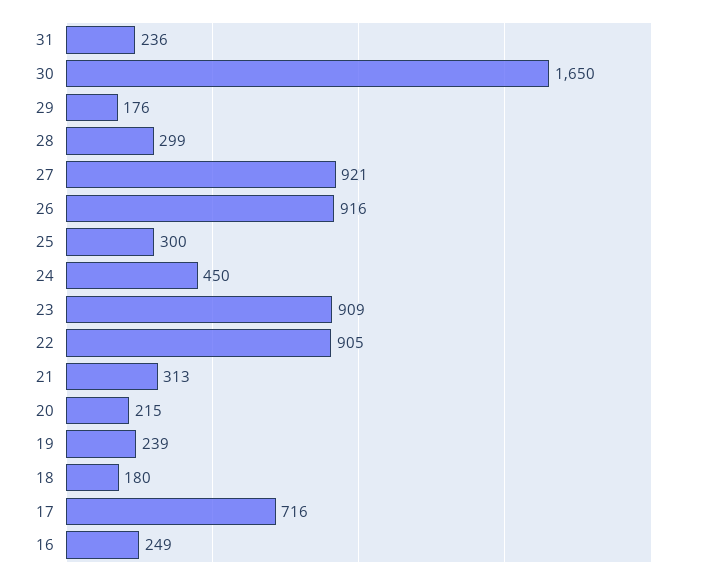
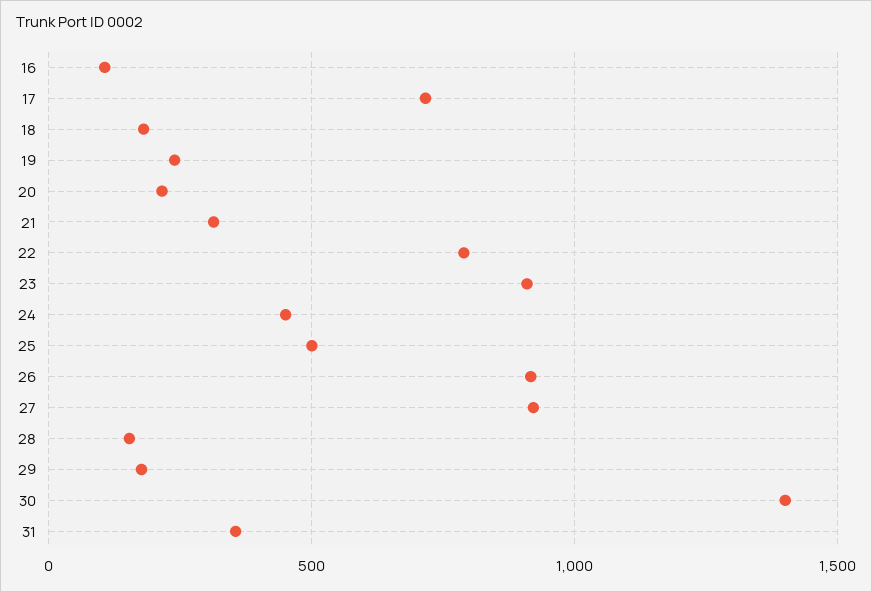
31: 236 -> 350
30: 1650 -> 1400
28: 299 -> 150
25: 300 -> 500
22: 905 -> 800
16: 249 -> 100

